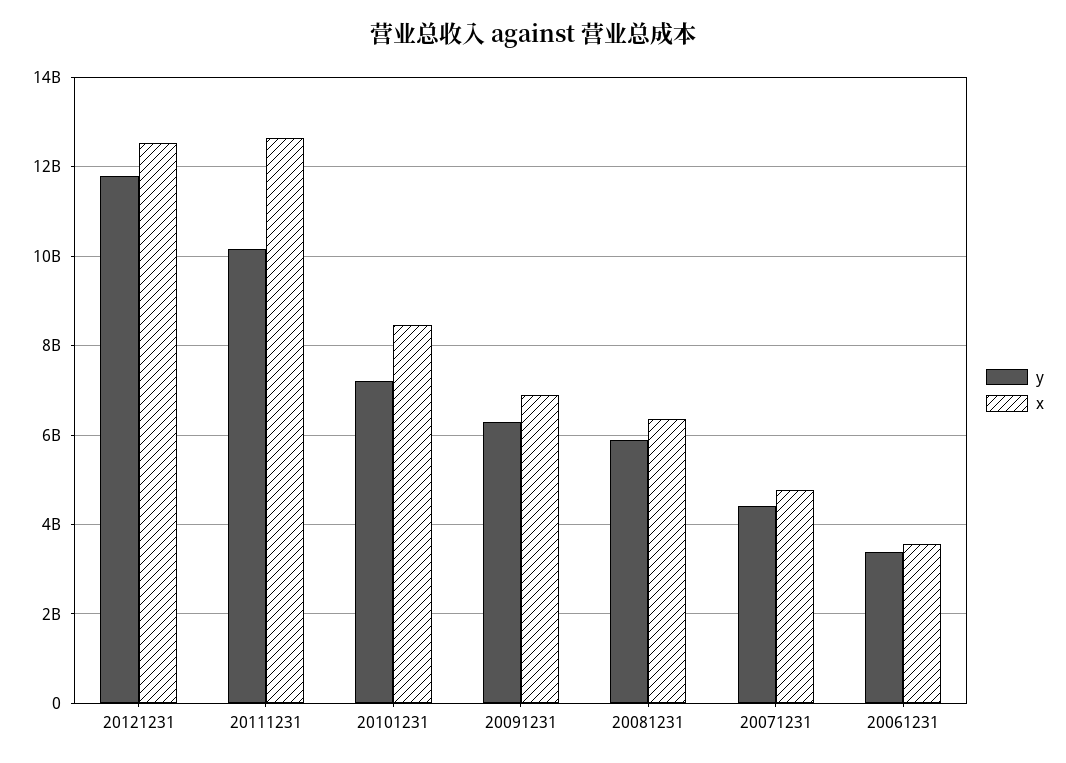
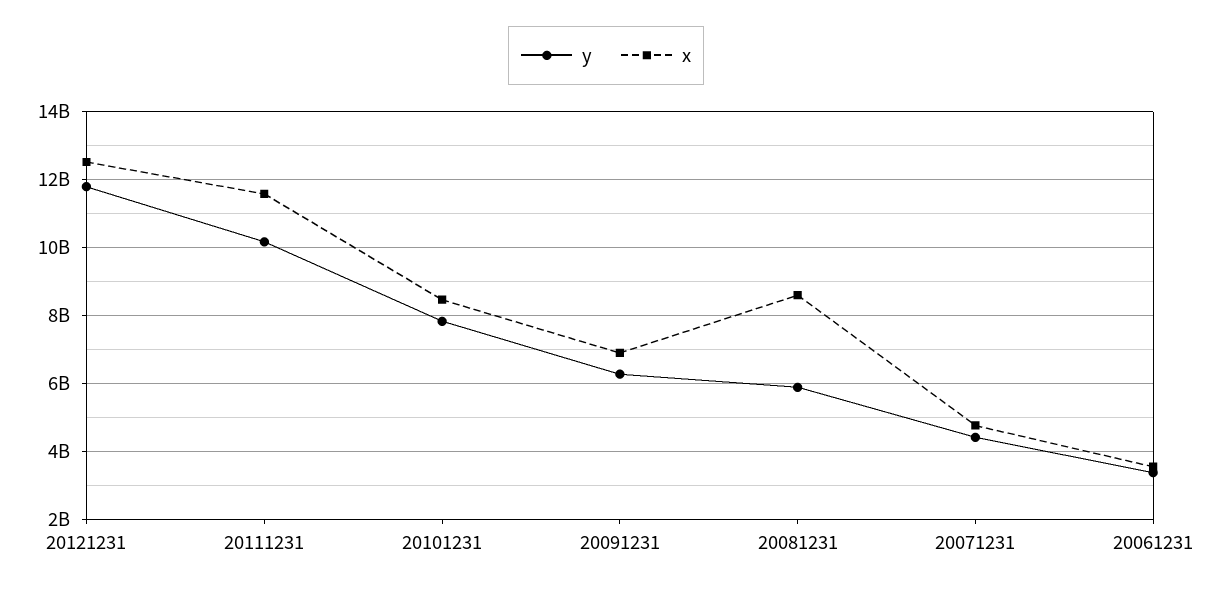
x, 20111231: 12600000000 -> 11600000000
y, 20101231: 7200000000 -> 7800000000
x, 20081231: 6400000000 -> 8600000000

